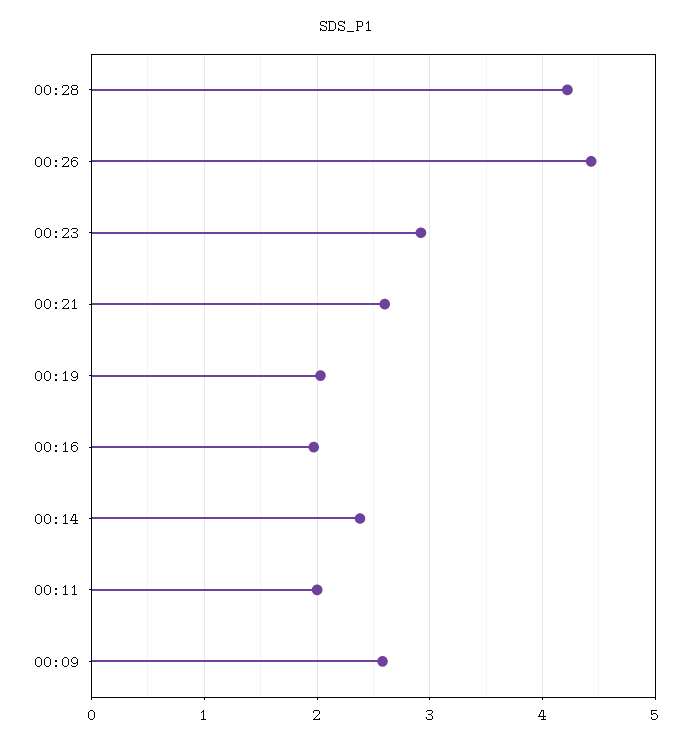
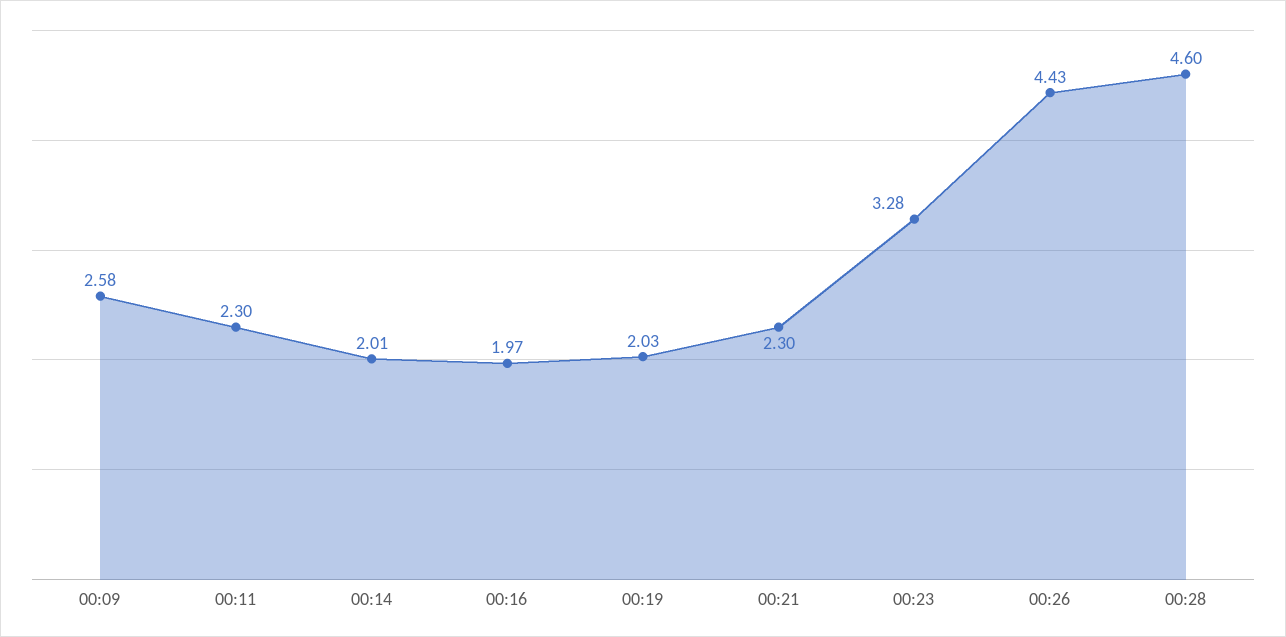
00:28: 4.2 -> 4.6
00:23: 2.9 -> 3.28
00:21: 2.6 -> 2.3
00:14: 2.4 -> 2.01
00:11: 2 -> 2.3

